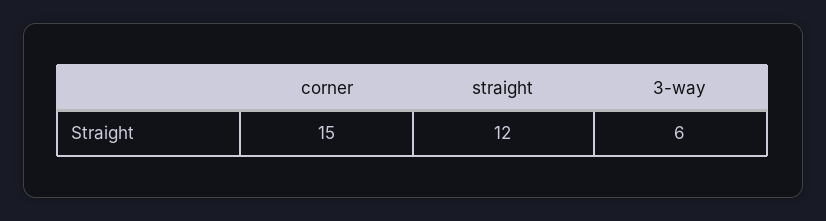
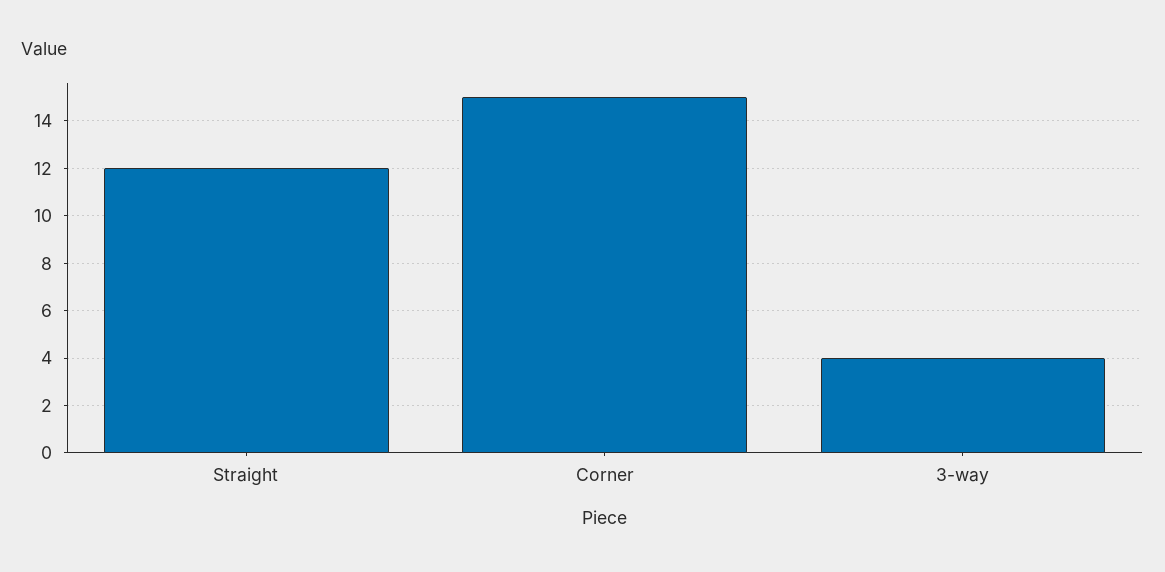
3-way: 6 -> 4

